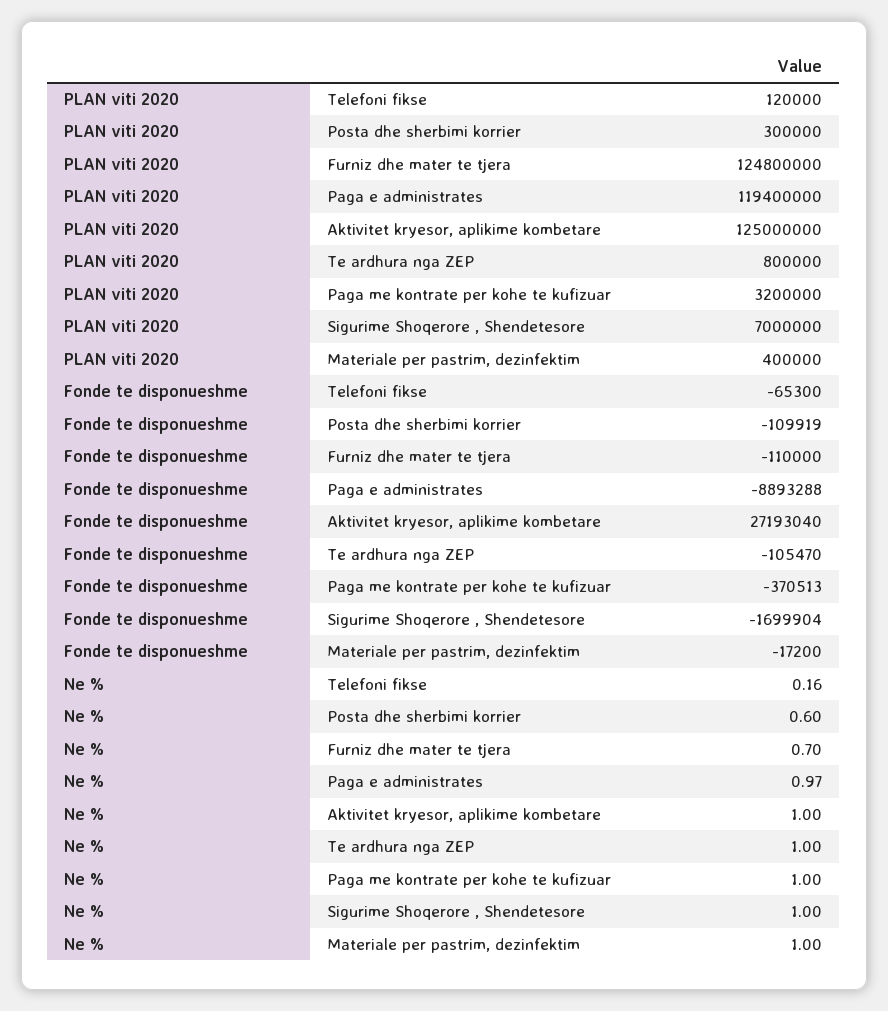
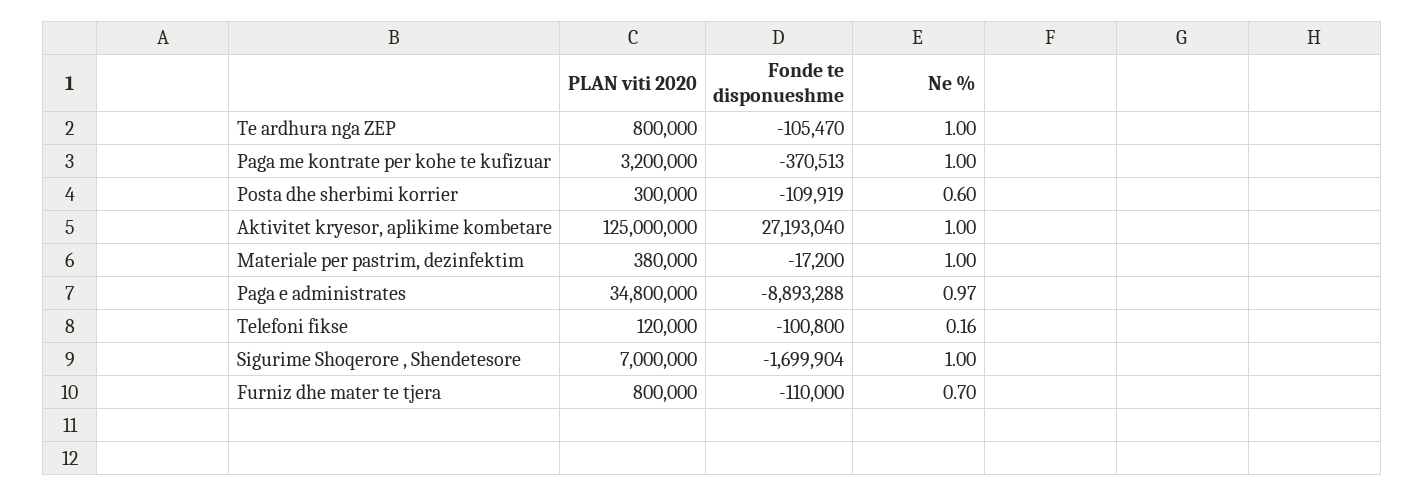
PLAN viti 2020, Furniz dhe mater te tjera: 124800000 -> 800000
PLAN viti 2020, Paga e administrates: 119400000 -> 34800000
PLAN viti 2020, Materiale per pastrim, dezinfektim: 400000 -> 380000
Fonde te disponueshme, Telefoni fikse: -65300 -> -100800

